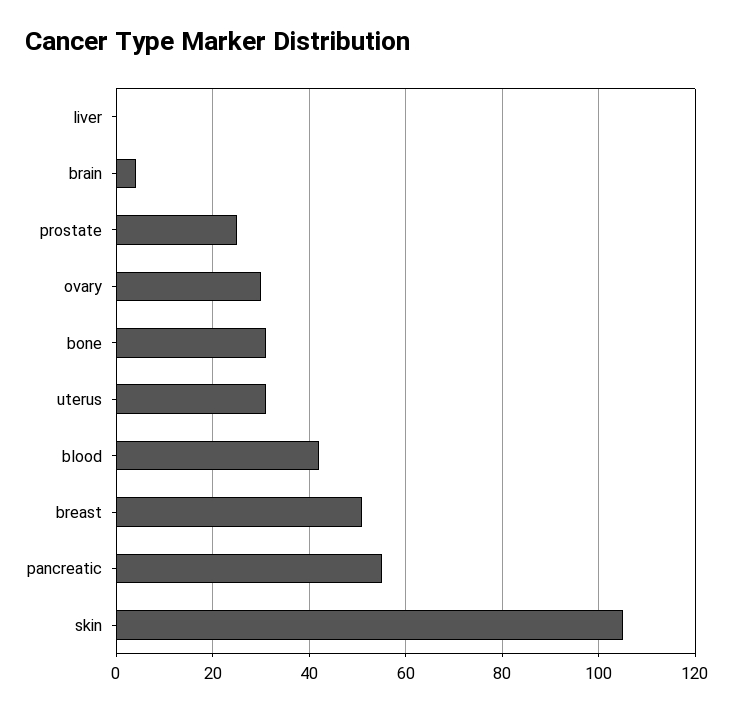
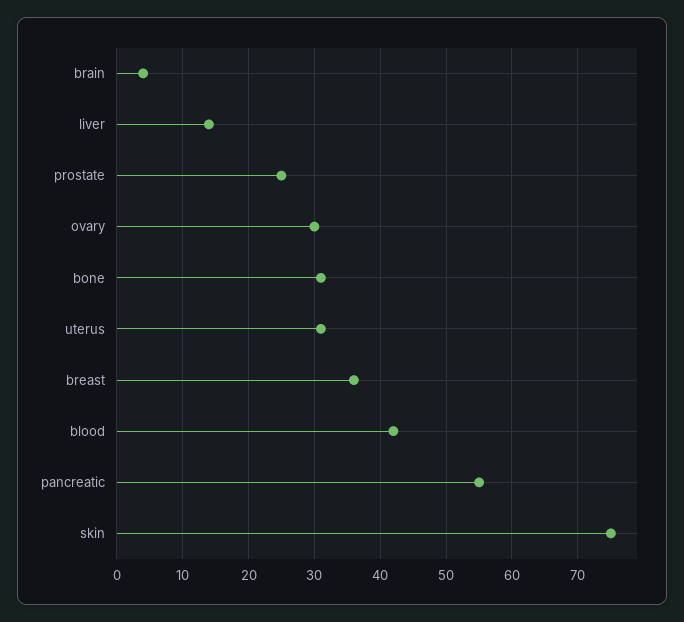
liver: 0 -> 14
breast: 50 -> 36
skin: 105 -> 75

